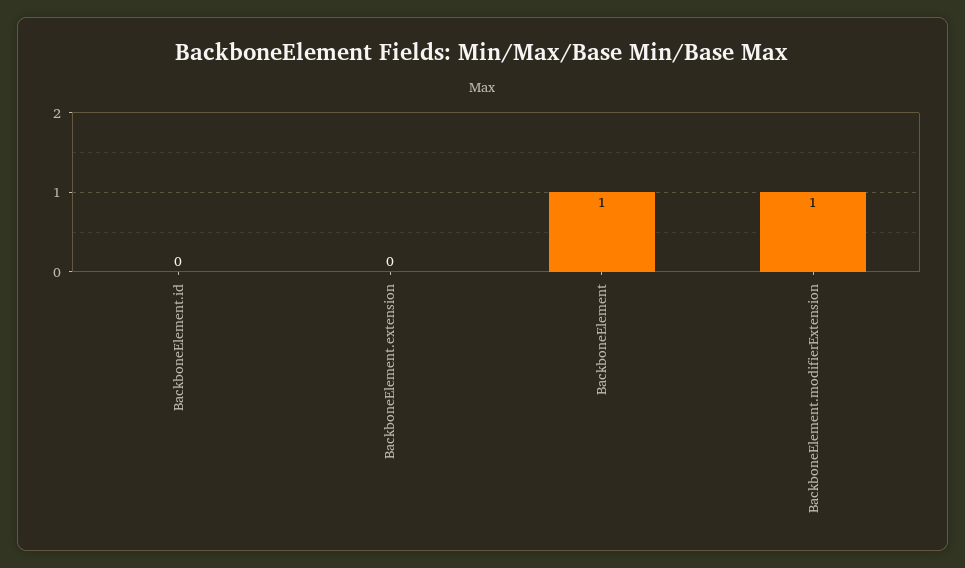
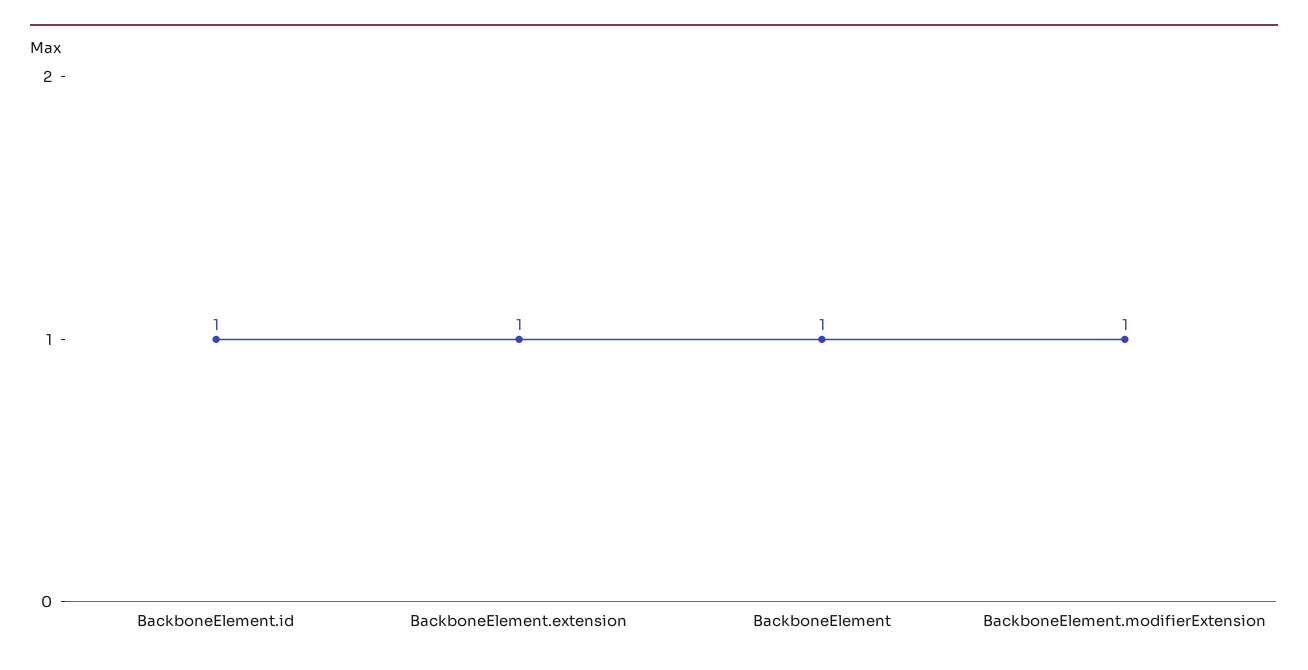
BackboneElement.id: 0 -> 1
BackboneElement.extension: 0 -> 1

